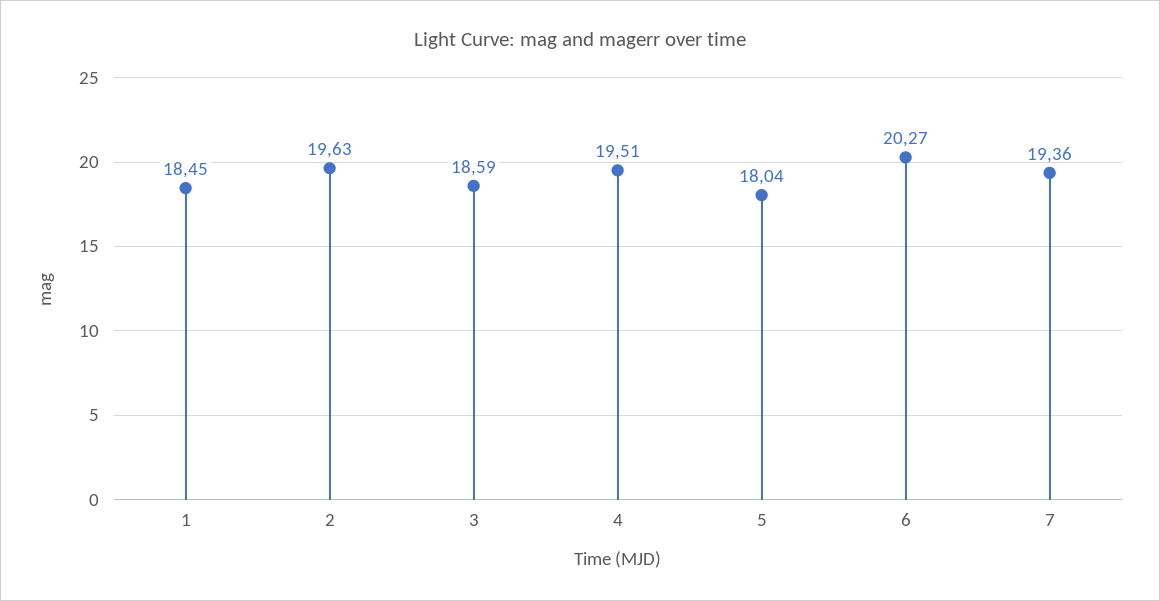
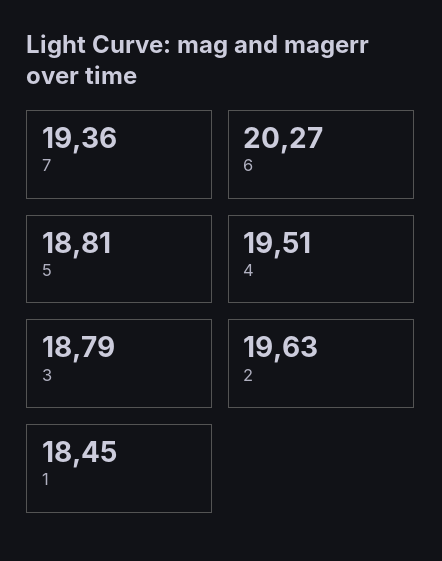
3: 18.59 -> 18.79
5: 18.04 -> 18.81

